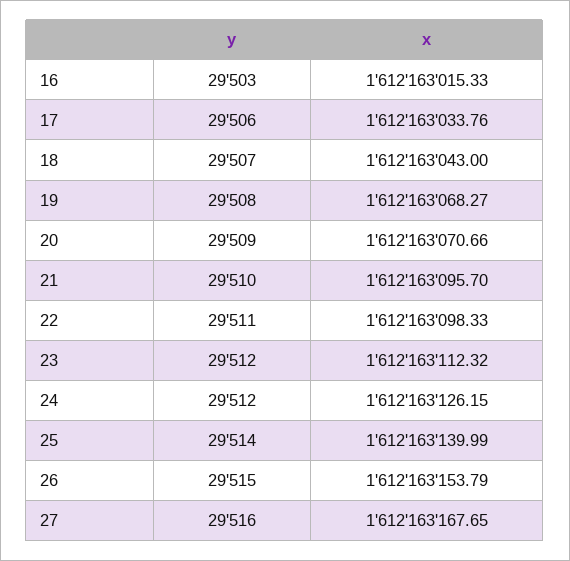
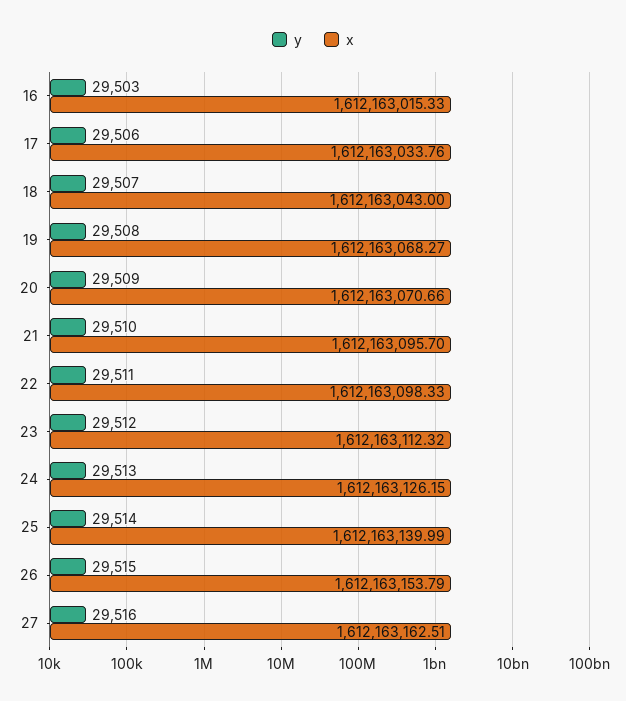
y, 24: 29512 -> 29513
x, 27: 1612163167.65 -> 1612163162.51

